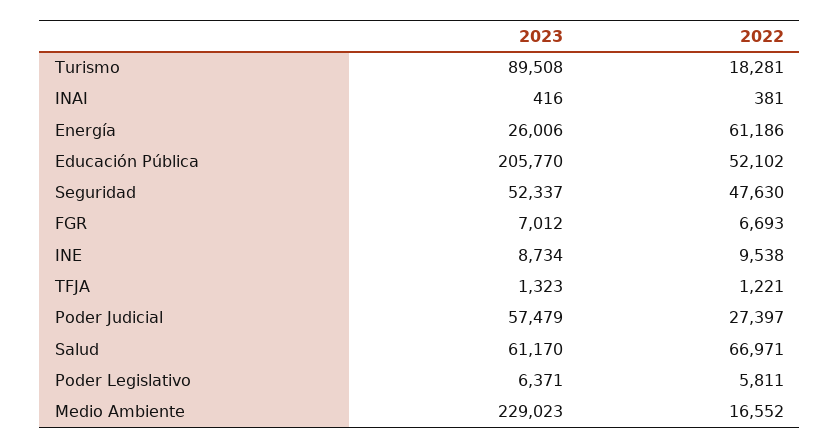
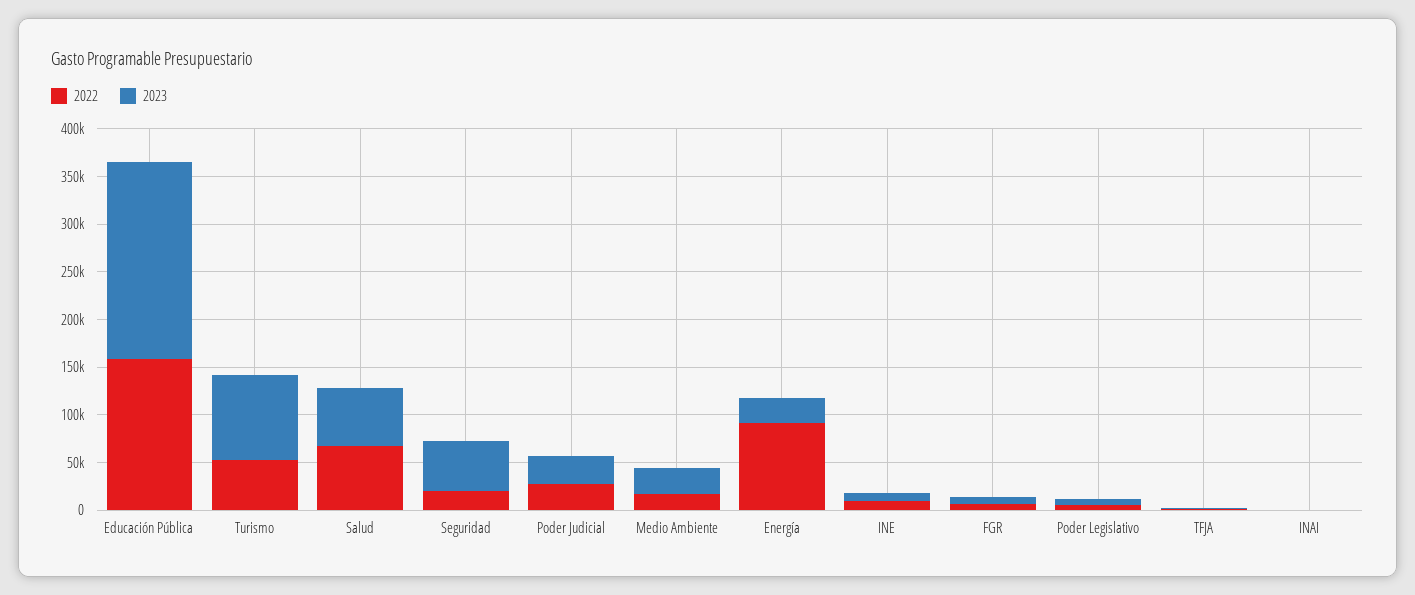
2022, Turismo: 18281 -> 50000
2022, Energía: 61186 -> 90000
2022, Educación Pública: 52102 -> 160000
2022, Seguridad: 47630 -> 20000
2023, Poder Judicial: 57479 -> 30000
2023, Medio Ambiente: 229023 -> 30000

